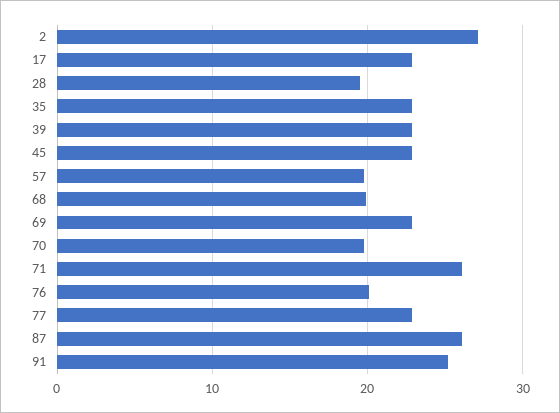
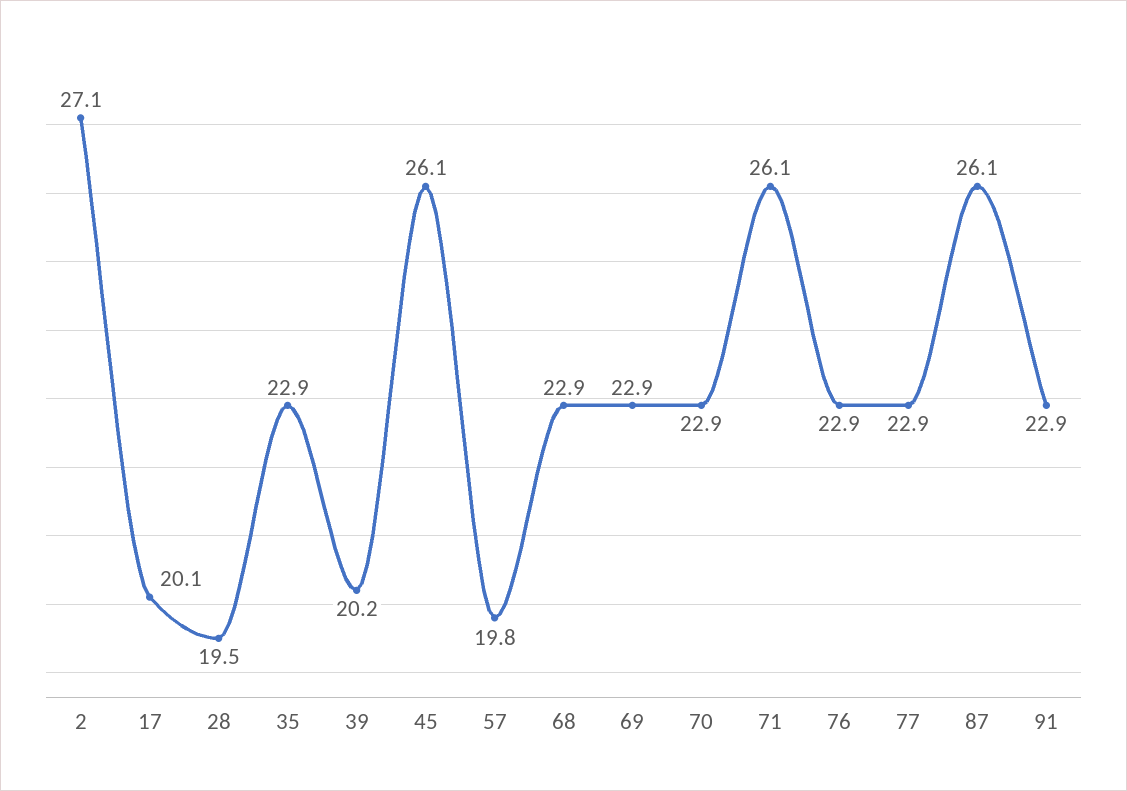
17: 23 -> 20.1
39: 23 -> 20.2
45: 23 -> 26.1
68: 20 -> 22.9
70: 20 -> 22.9
76: 20 -> 22.9
91: 25 -> 22.9

